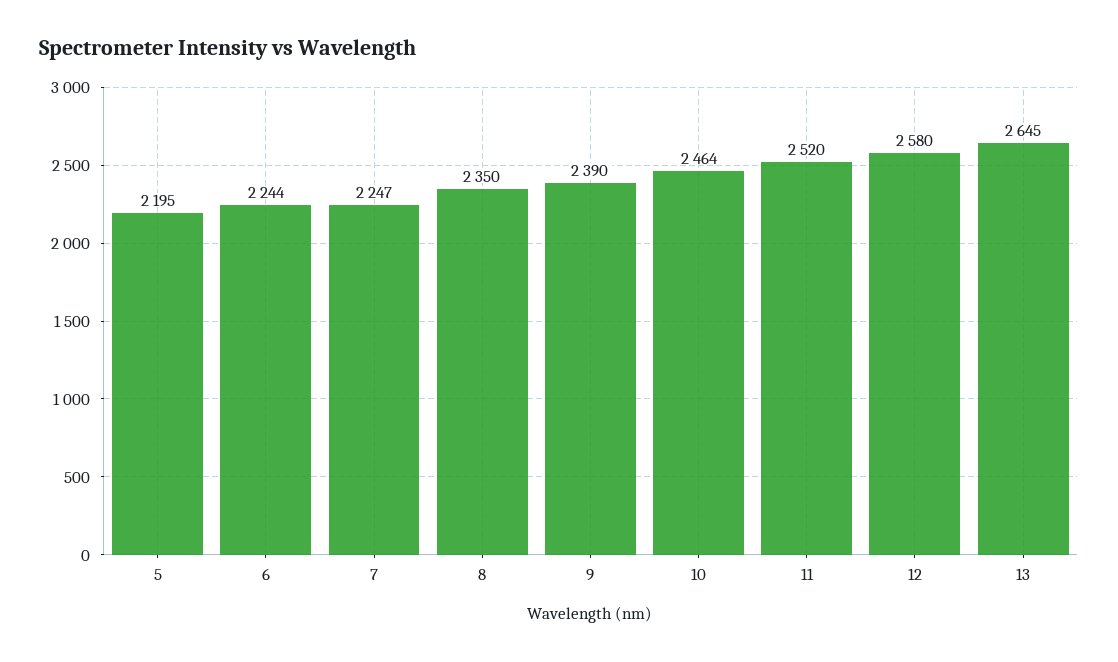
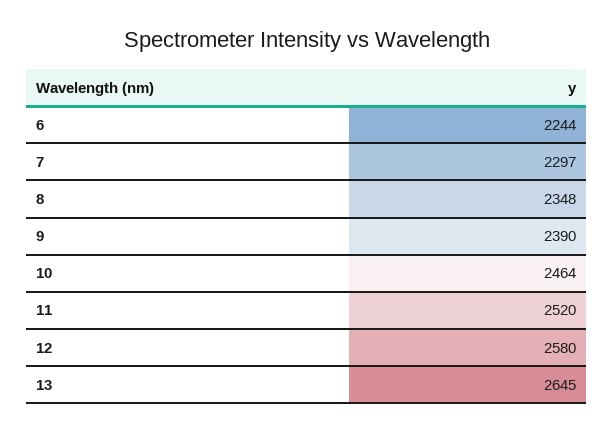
5: 2195 -> none
7: 2247 -> 2297
8: 2350 -> 2348

